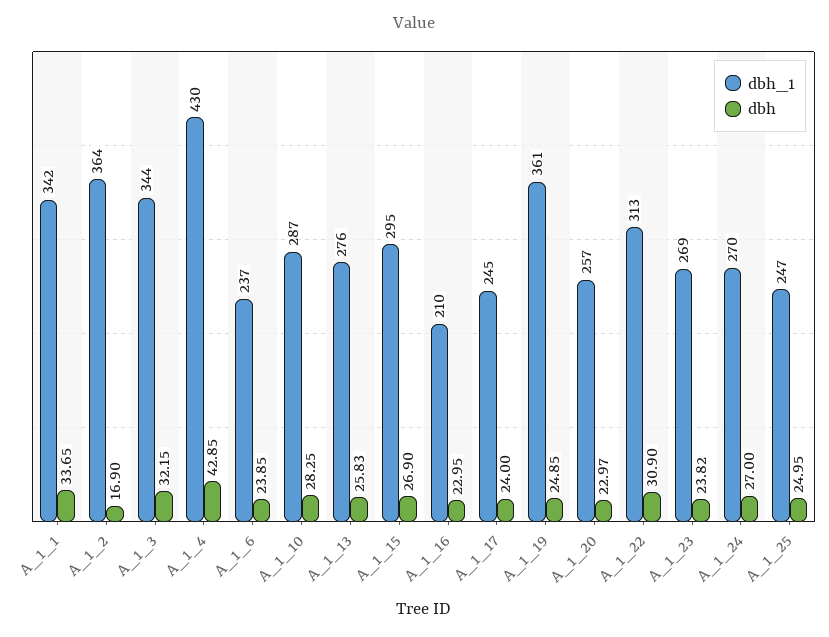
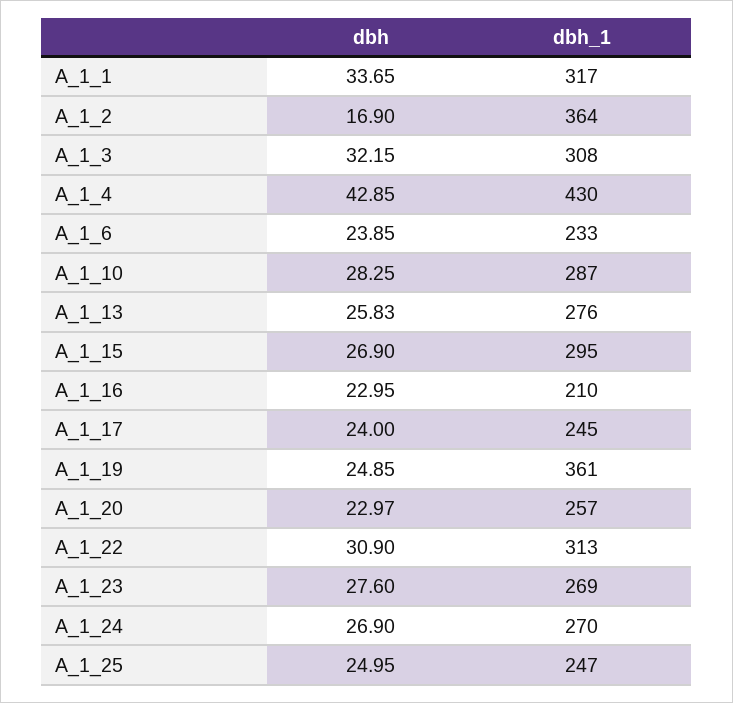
dbh_1, A_1_1: 342 -> 317
dbh_1, A_1_3: 344 -> 308
dbh_1, A_1_6: 237 -> 233
dbh, A_1_23: 23.82 -> 27.6
dbh, A_1_24: 27 -> 26.9

